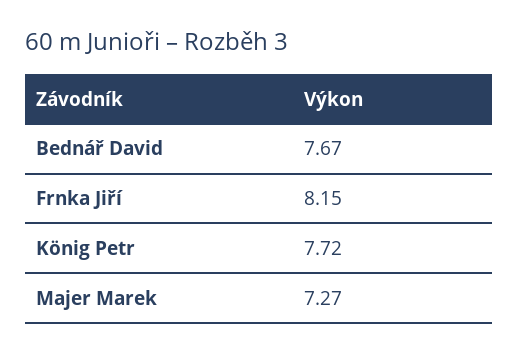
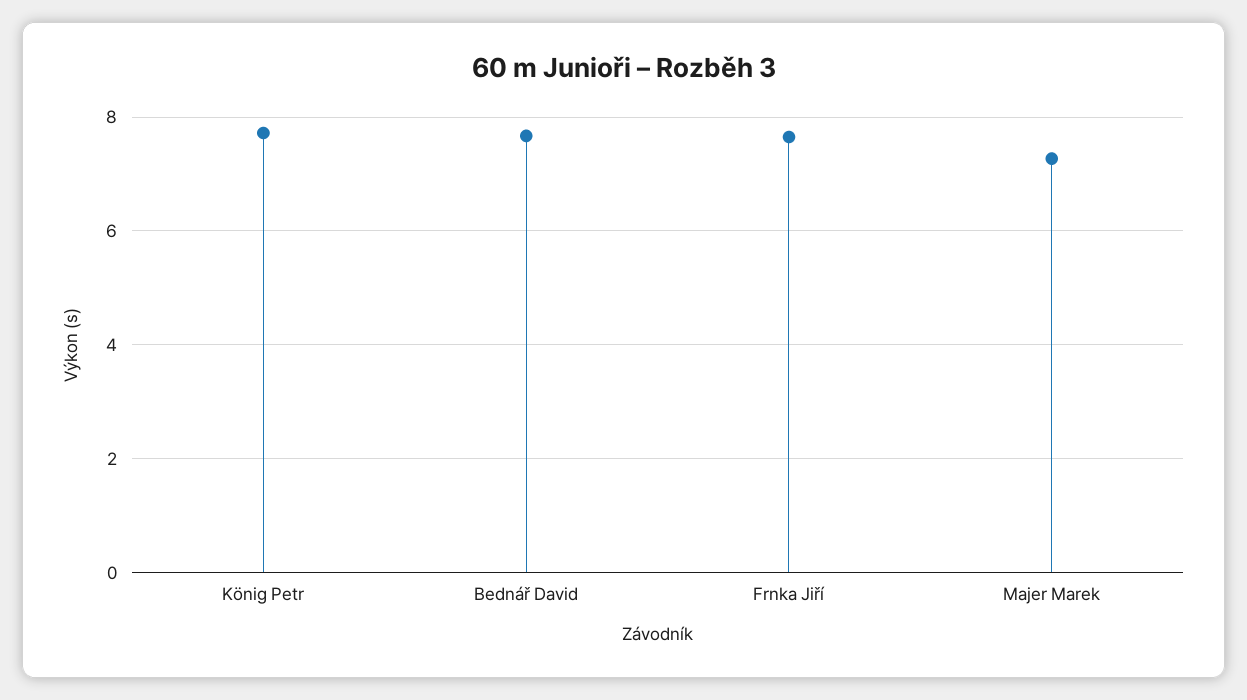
Frnka Jiří: 8.15 -> 7.6

